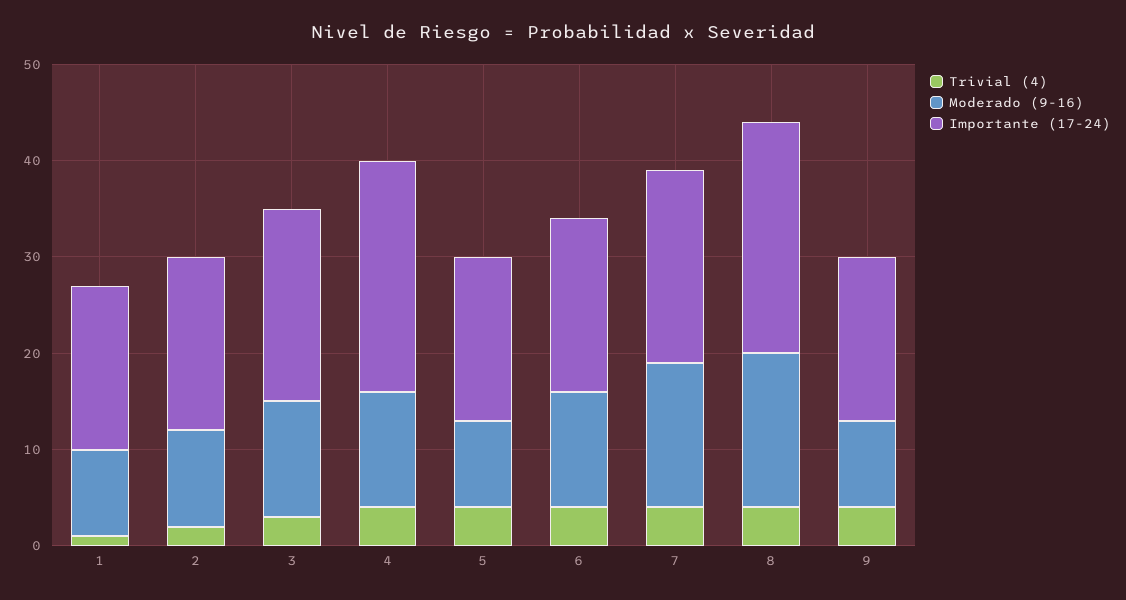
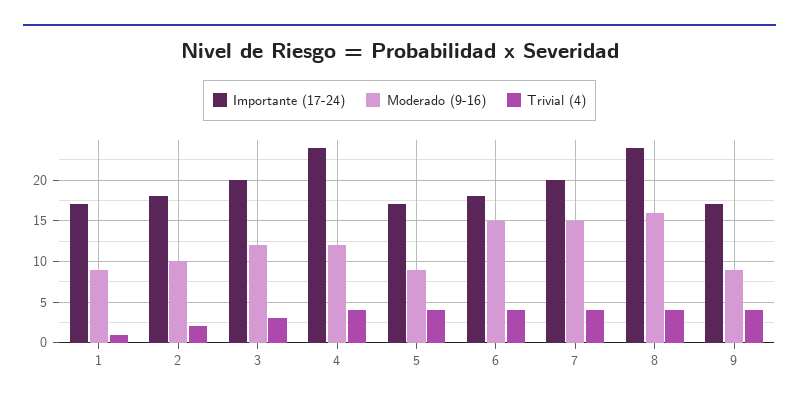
Moderado (9-16), 6: 12 -> 15

